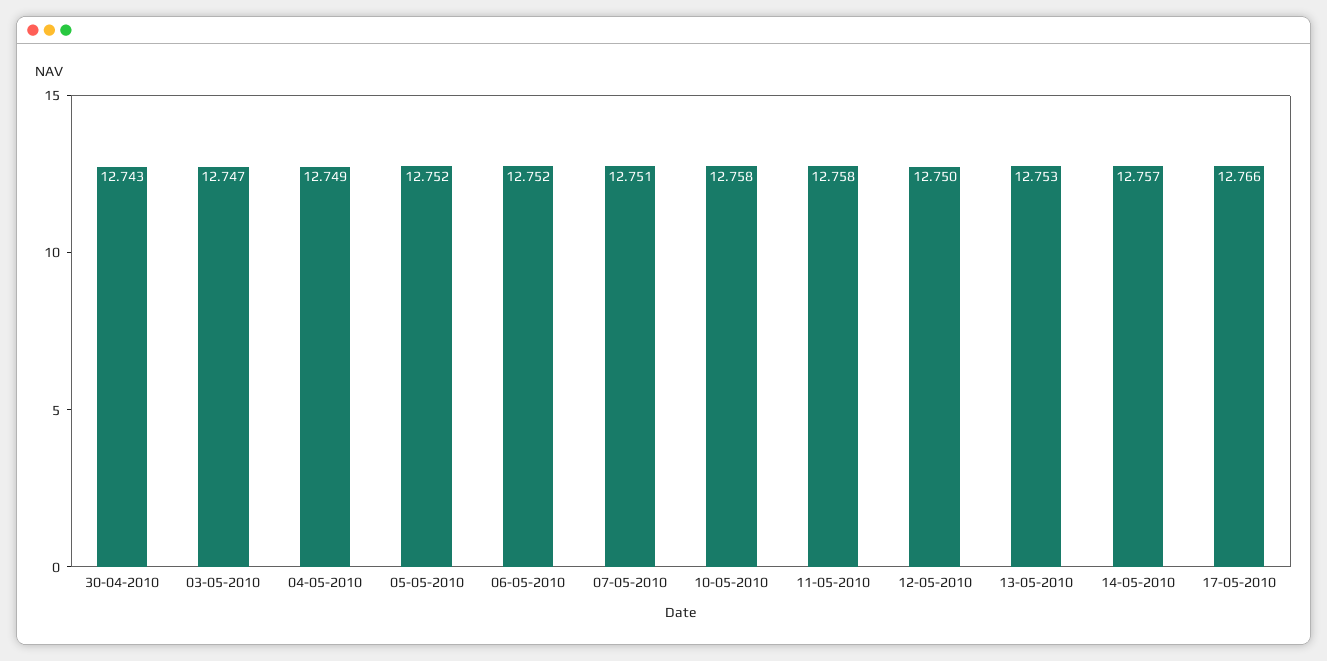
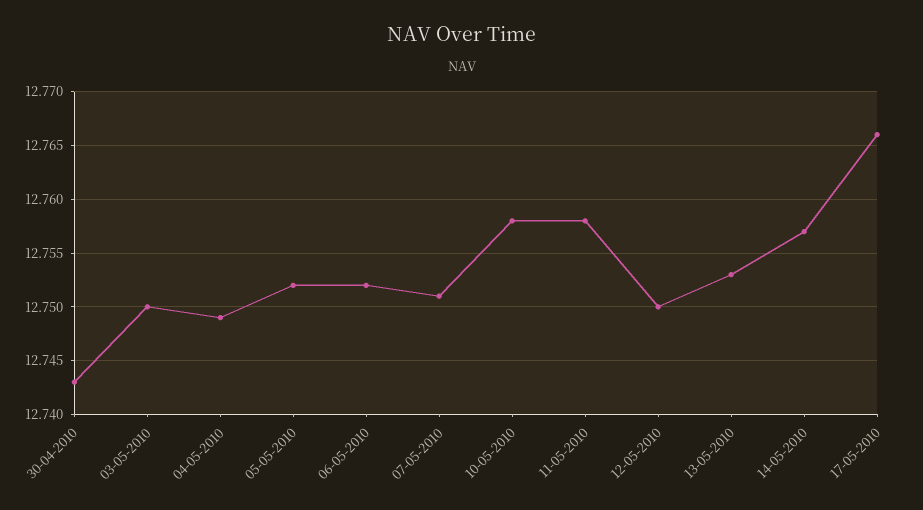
03-05-2010: 12.747 -> 12.75

